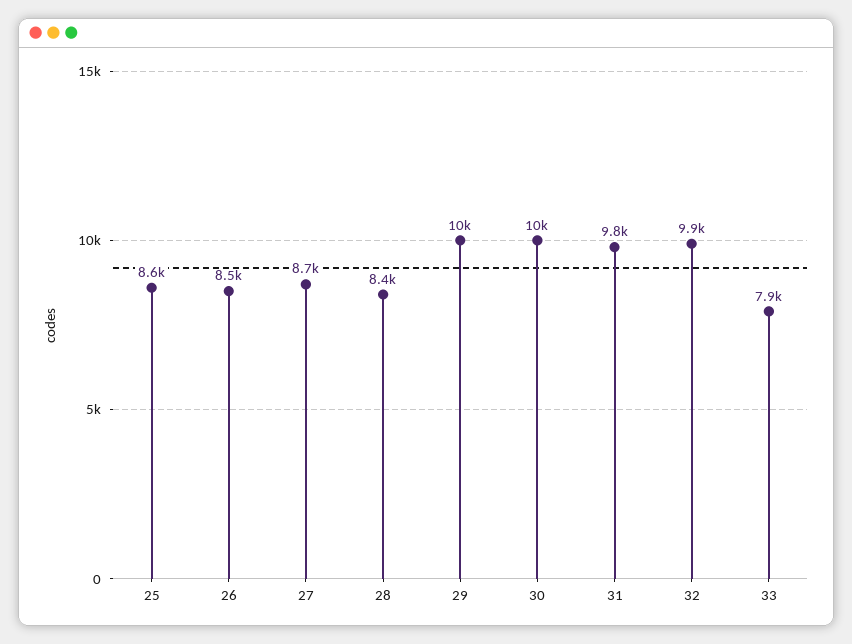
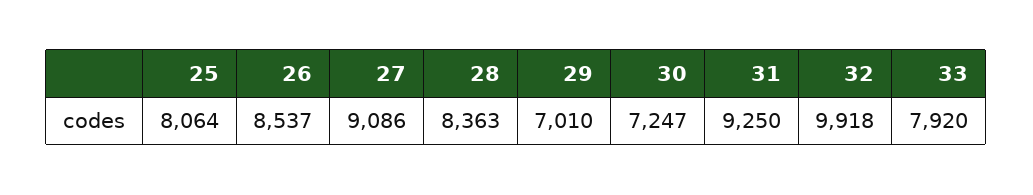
25: 8600 -> 8064
27: 8700 -> 9086
29: 10000 -> 7010
30: 10000 -> 7247
31: 9800 -> 9250

